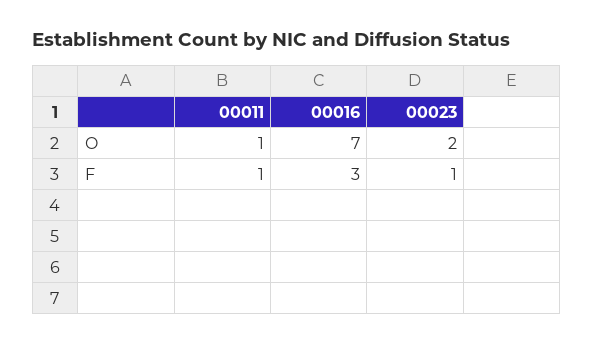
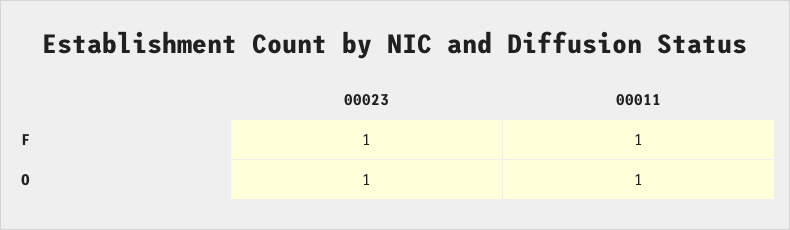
00016, O: 7 -> none
00023, O: 2 -> 1
00016, F: 3 -> none

